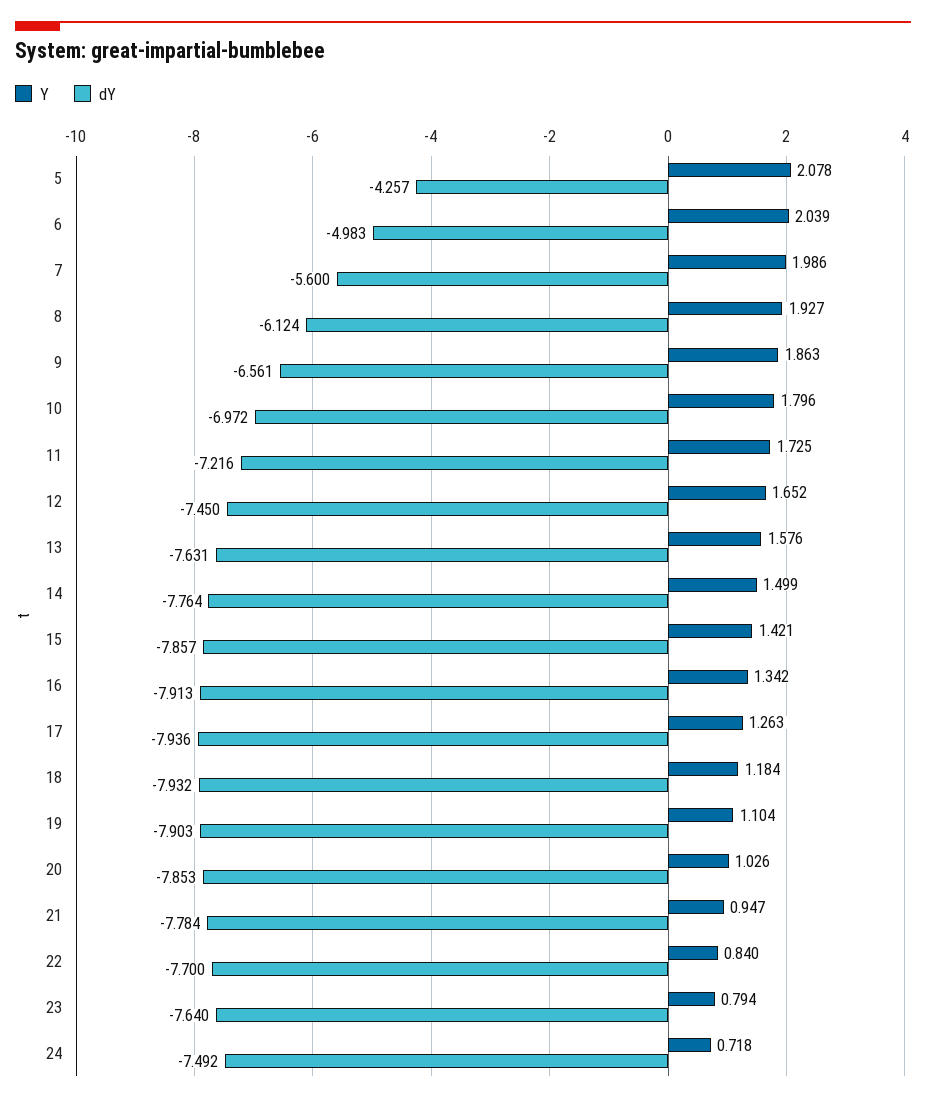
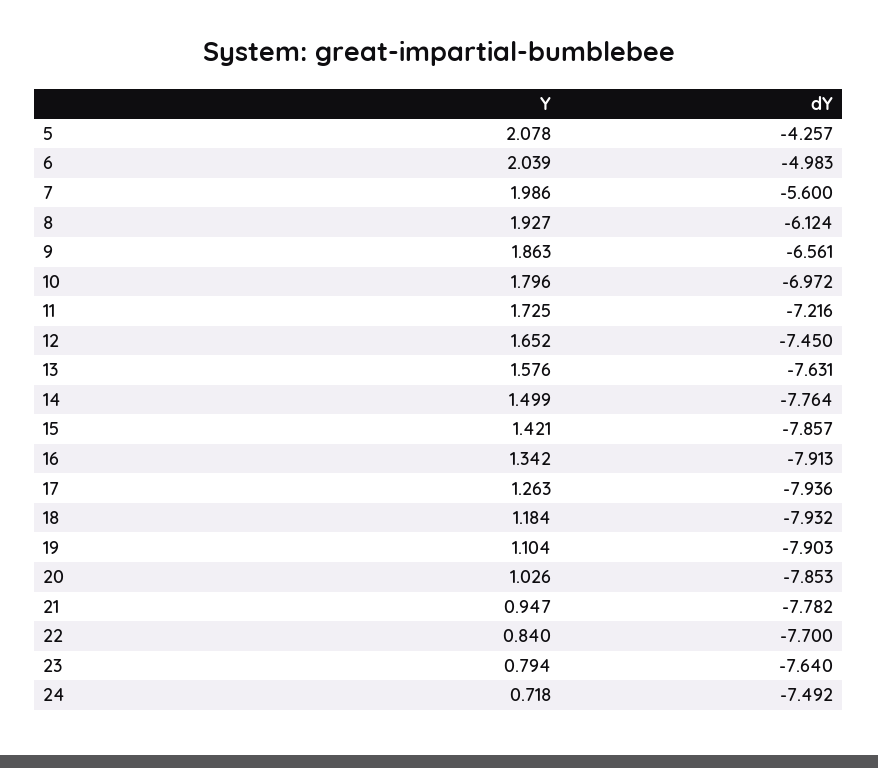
dY, 21: -7.784 -> -7.782

